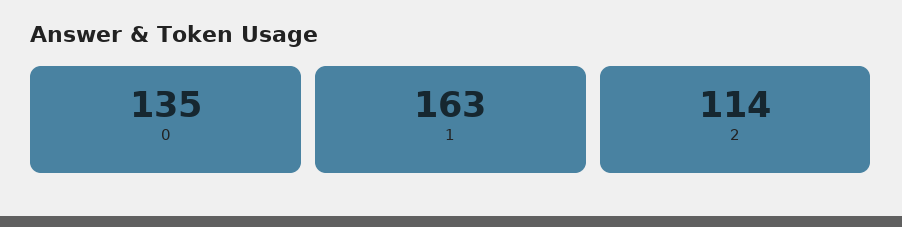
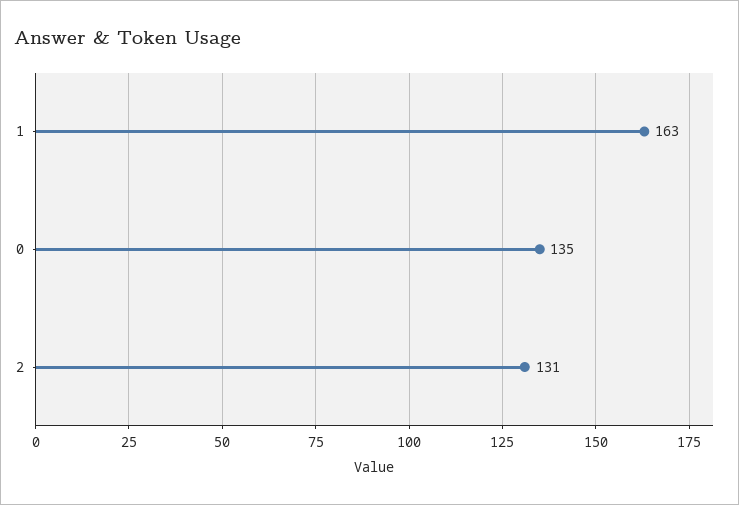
2: 114 -> 131

